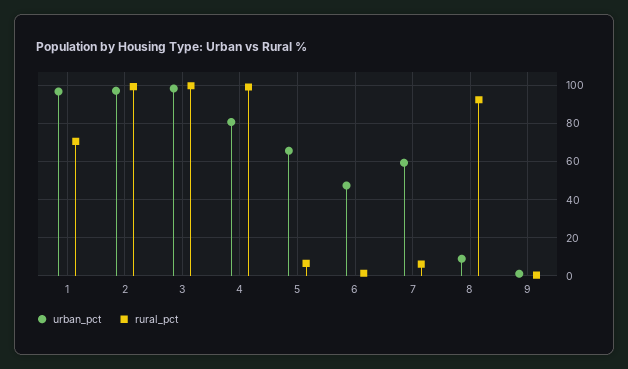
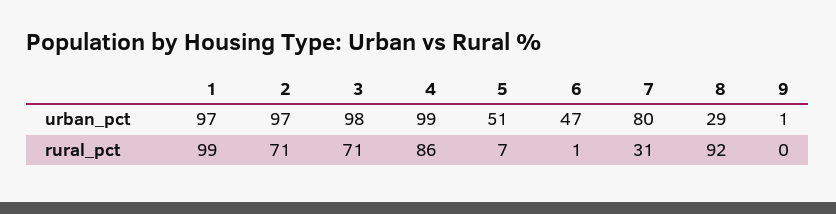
rural_pct, 1: 70 -> 99
rural_pct, 2: 100 -> 71
rural_pct, 3: 100 -> 71
urban_pct, 4: 80 -> 99
rural_pct, 4: 100 -> 86
urban_pct, 5: 65 -> 51
urban_pct, 7: 60 -> 80
rural_pct, 7: 5 -> 31
urban_pct, 8: 10 -> 29

